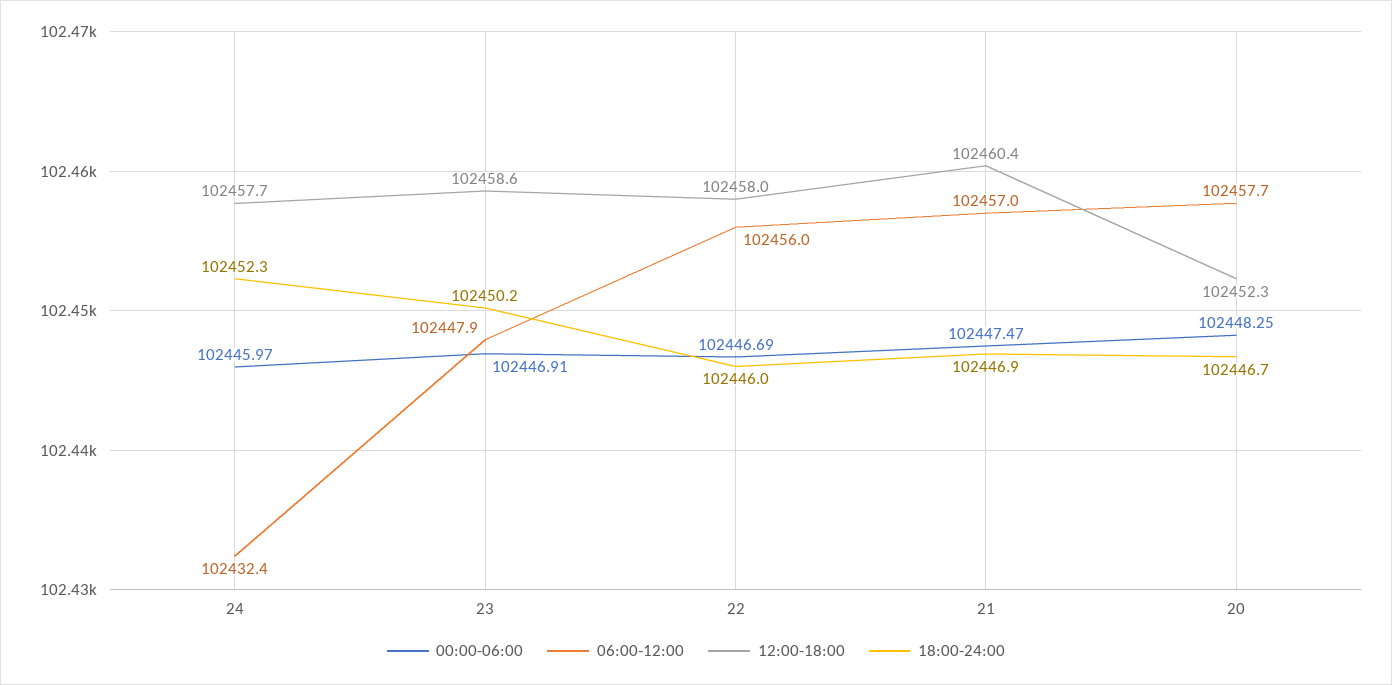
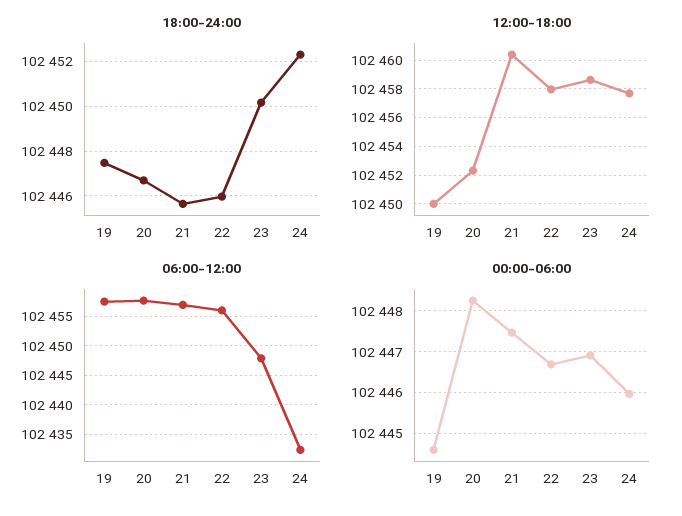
18:00-24:00, 21: 102446.9 -> 102445.5
18:00-24:00, 19: none -> 102447.5
12:00-18:00, 19: none -> 102450
06:00-12:00, 19: none -> 102457.5
00:00-06:00, 19: none -> 102444.6

